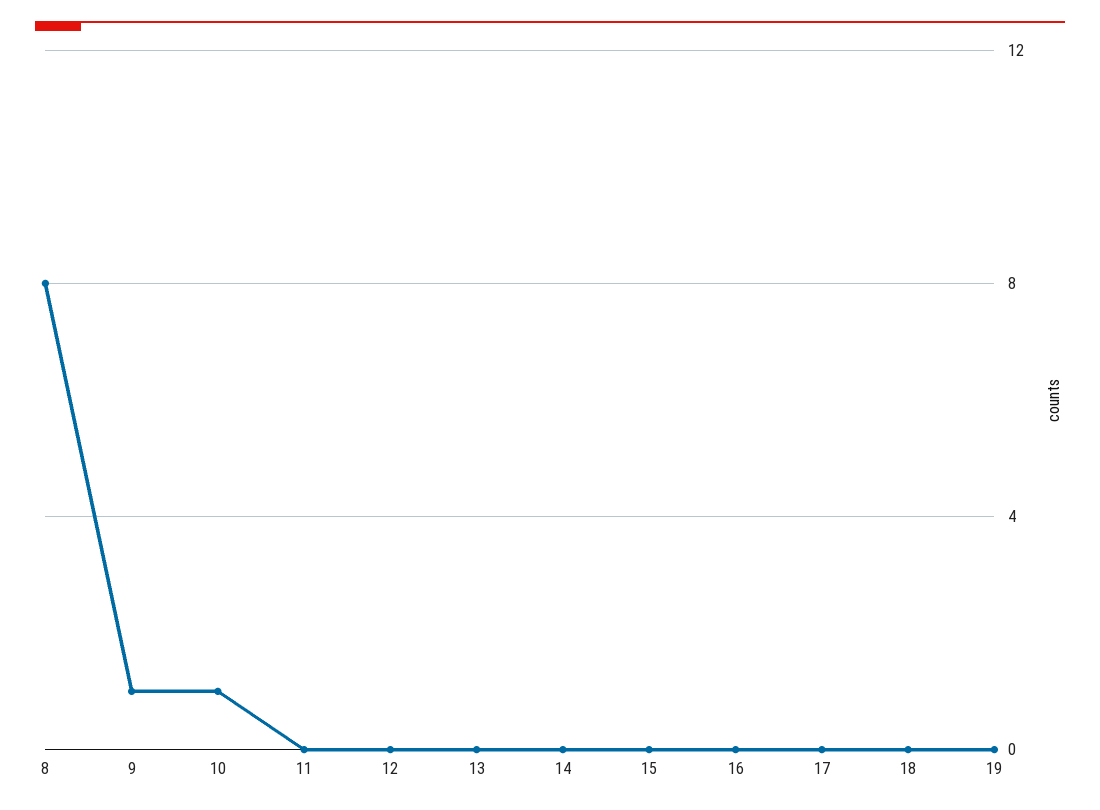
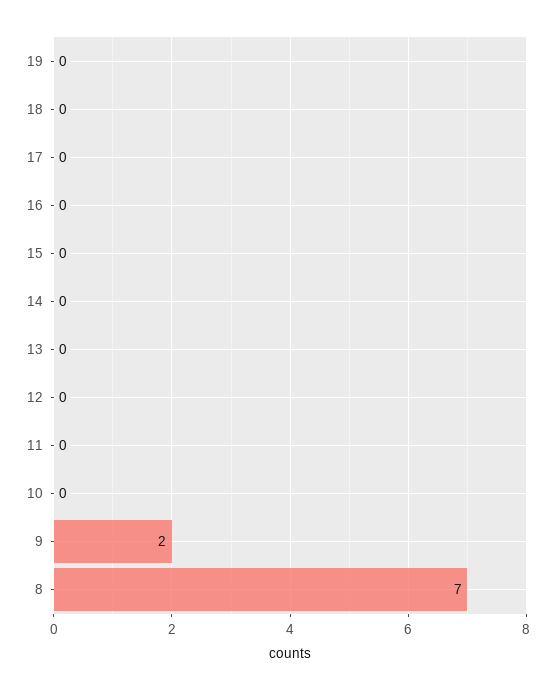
8: 8 -> 7
9: 1 -> 2
10: 1 -> 0

